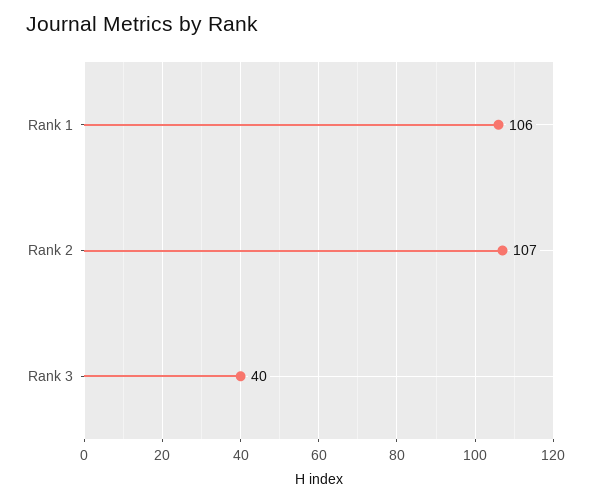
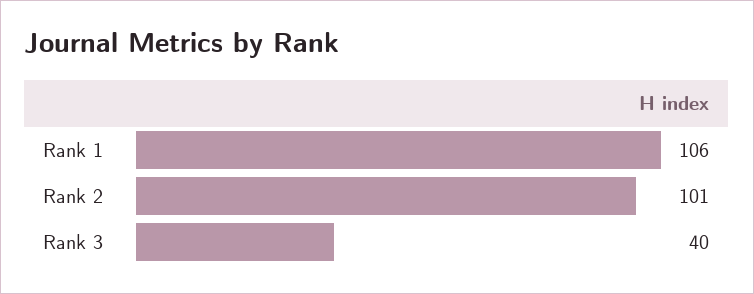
Rank 2: 107 -> 101

